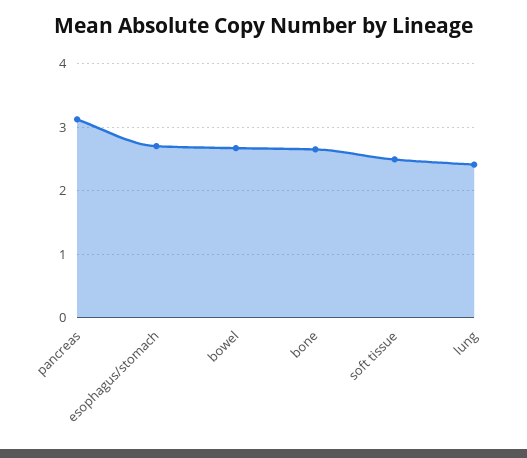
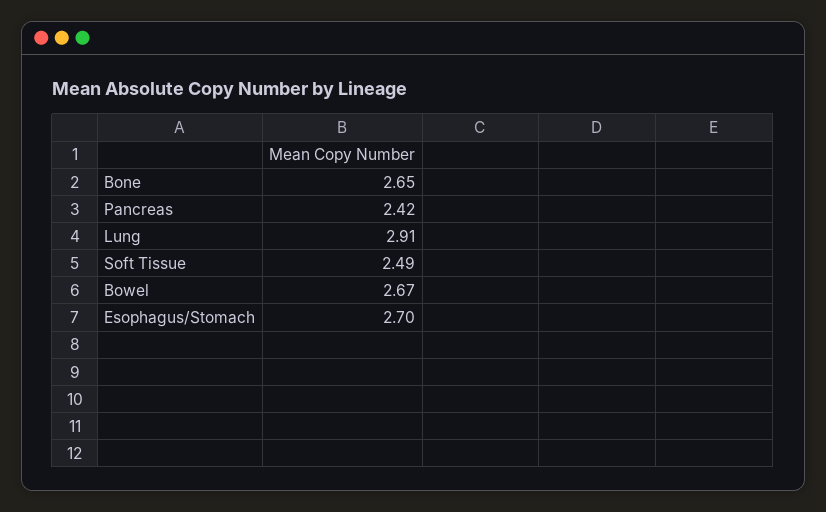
pancreas: 3.1 -> 2.42
lung: 2.4 -> 2.91

